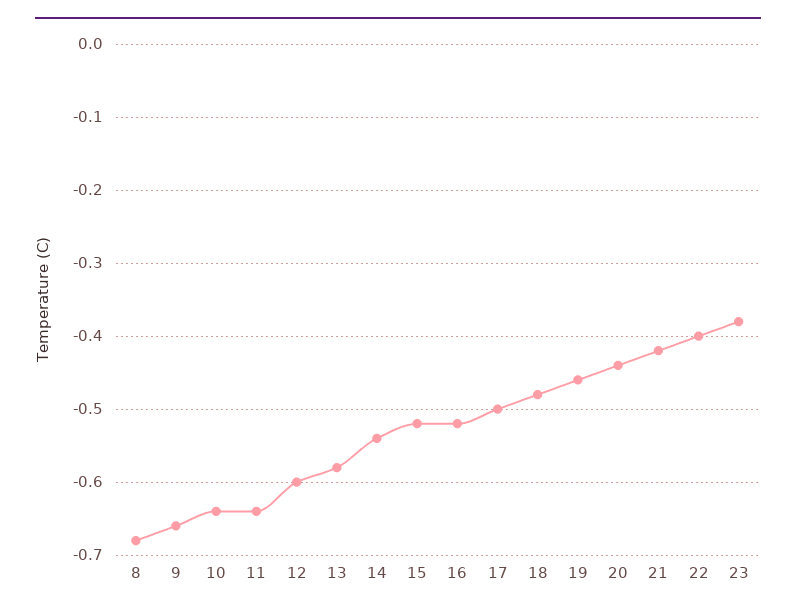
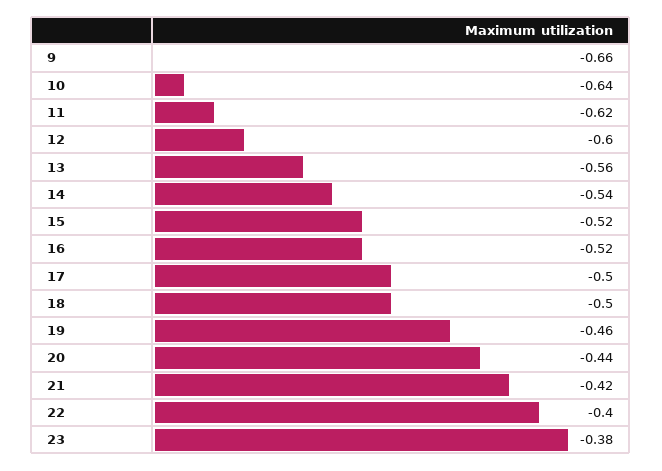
8: -0.68 -> none
11: -0.64 -> -0.62
13: -0.58 -> -0.56
18: -0.48 -> -0.5

